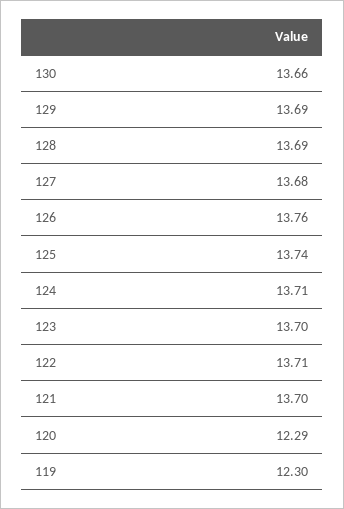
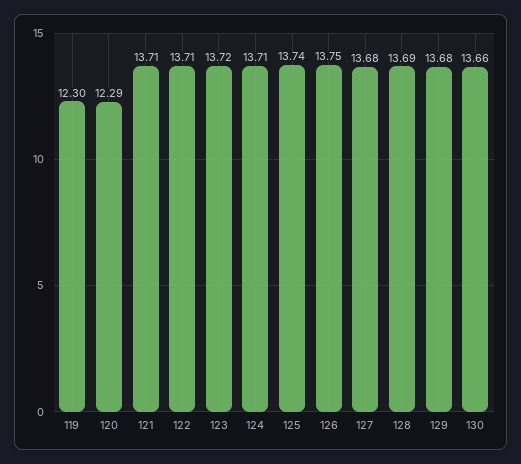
129: 13.69 -> 13.68
126: 13.76 -> 13.75
123: 13.7 -> 13.72
121: 13.7 -> 13.71

